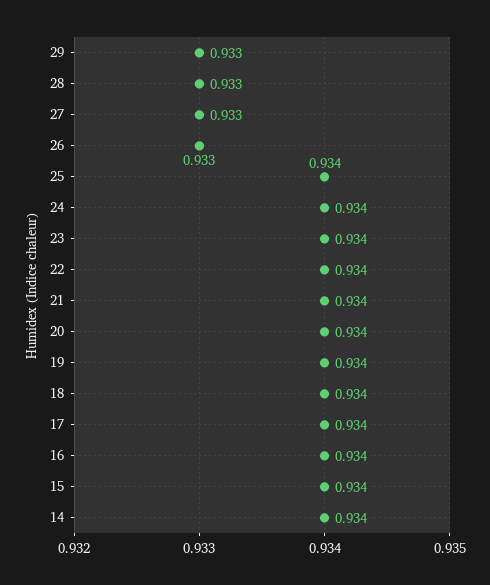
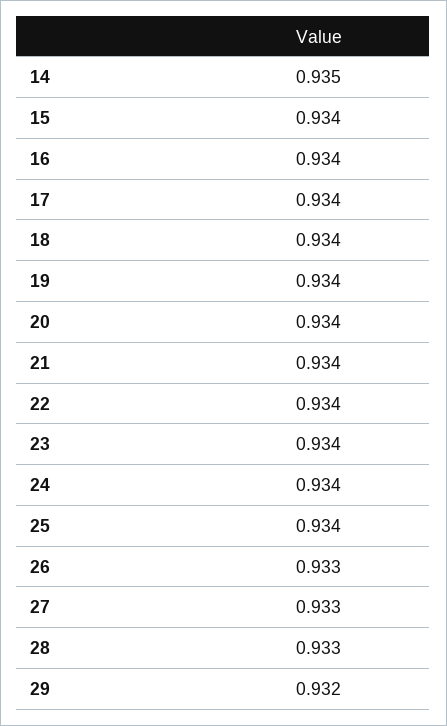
29: 0.933 -> 0.932
14: 0.934 -> 0.935

